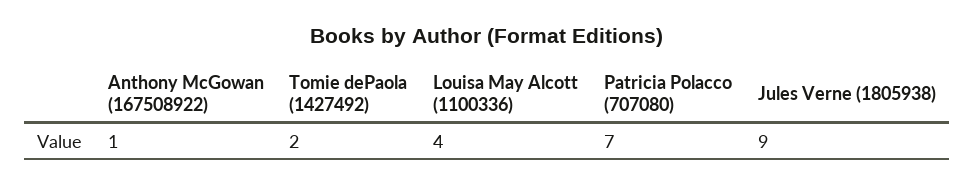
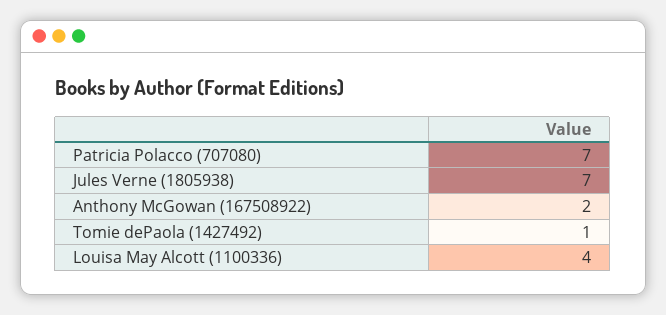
Anthony McGowan (167508922): 1 -> 2
Tomie dePaola (1427492): 2 -> 1
Jules Verne (1805938): 9 -> 7

